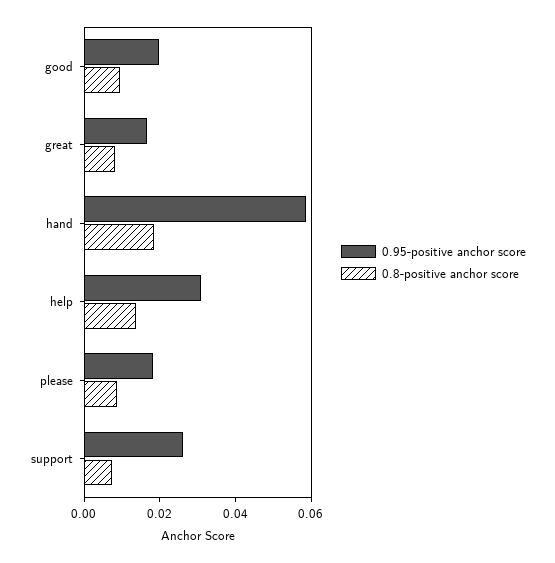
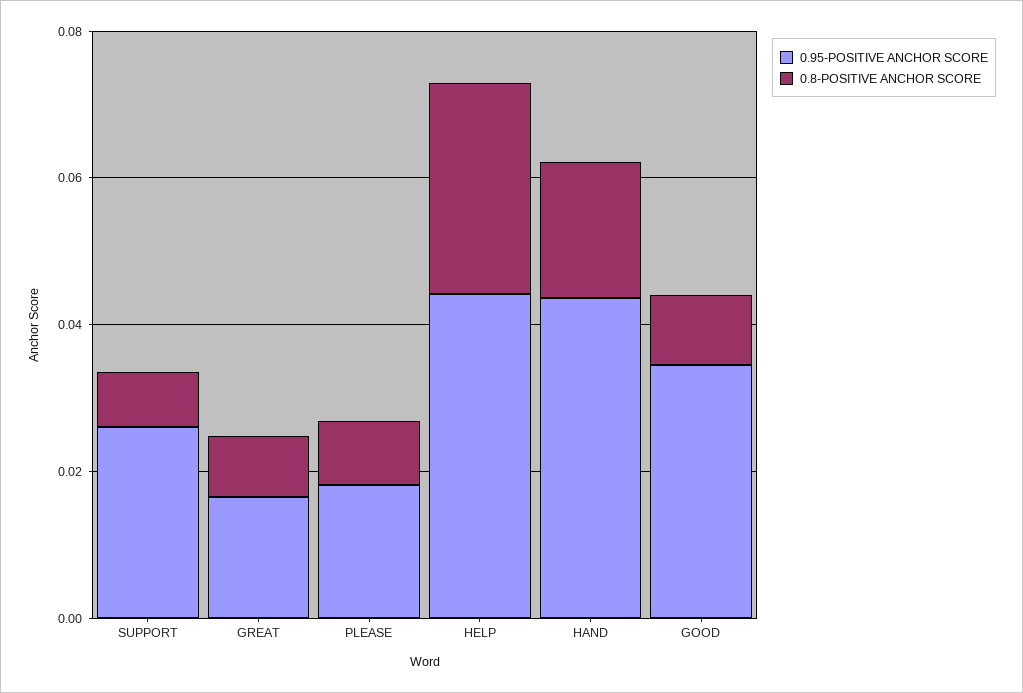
0.95-positive anchor score, good: 0.02 -> 0.035
0.95-positive anchor score, hand: 0.06 -> 0.045
0.95-positive anchor score, help: 0.03 -> 0.045
0.8-positive anchor score, help: 0.015 -> 0.03

